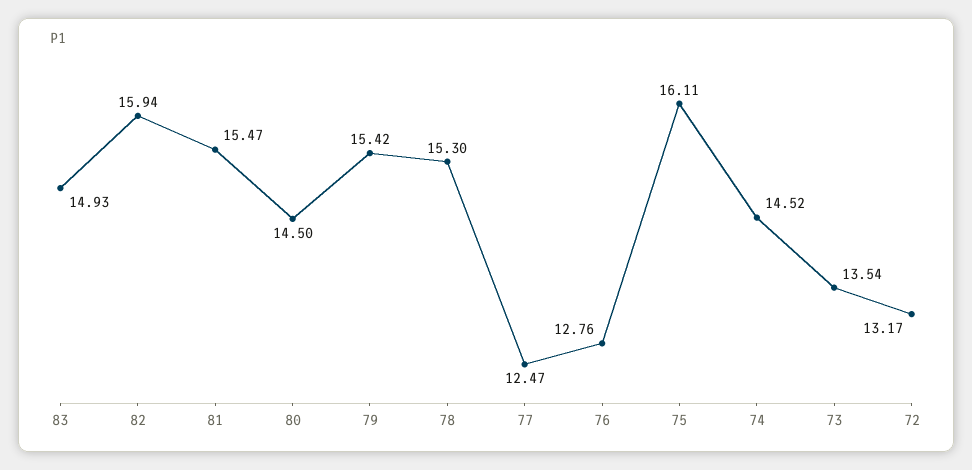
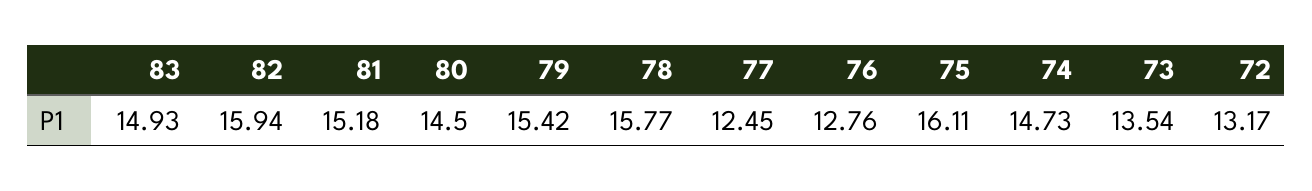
81: 15.47 -> 15.18
78: 15.3 -> 15.77
77: 12.47 -> 12.45
74: 14.52 -> 14.73

